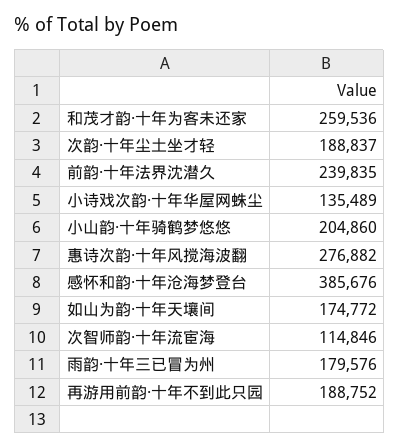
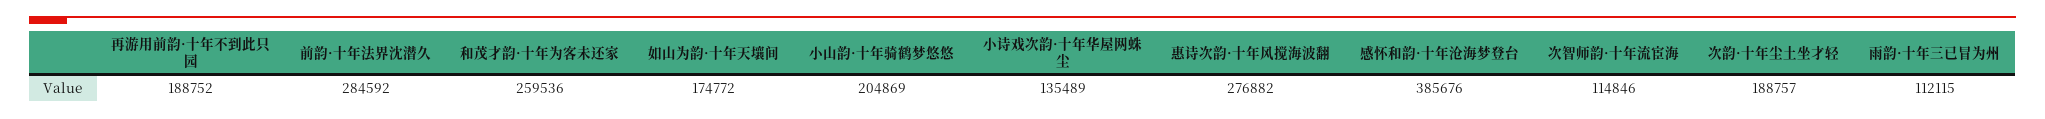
次韵·十年尘土坐才轻: 188837 -> 188757
前韵·十年法界沈潜久: 239835 -> 284592
小山韵·十年骑鹤梦悠悠: 204860 -> 204869
雨韵·十年三已冒为州: 179576 -> 112115

